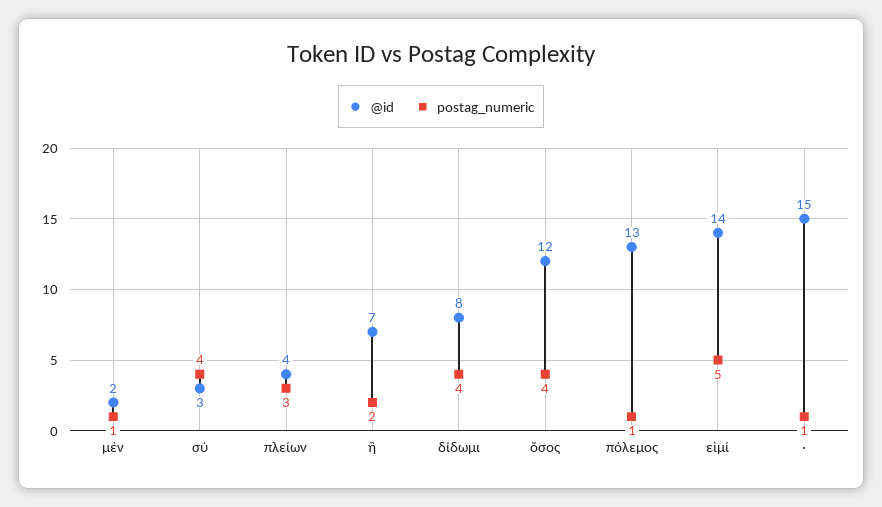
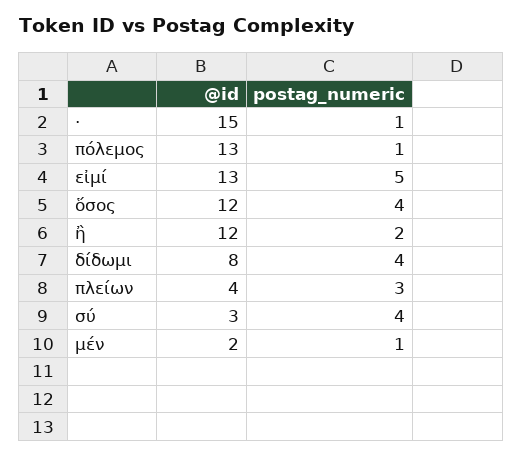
@id, ἢ: 7 -> 12
@id, εἰμί: 14 -> 13

